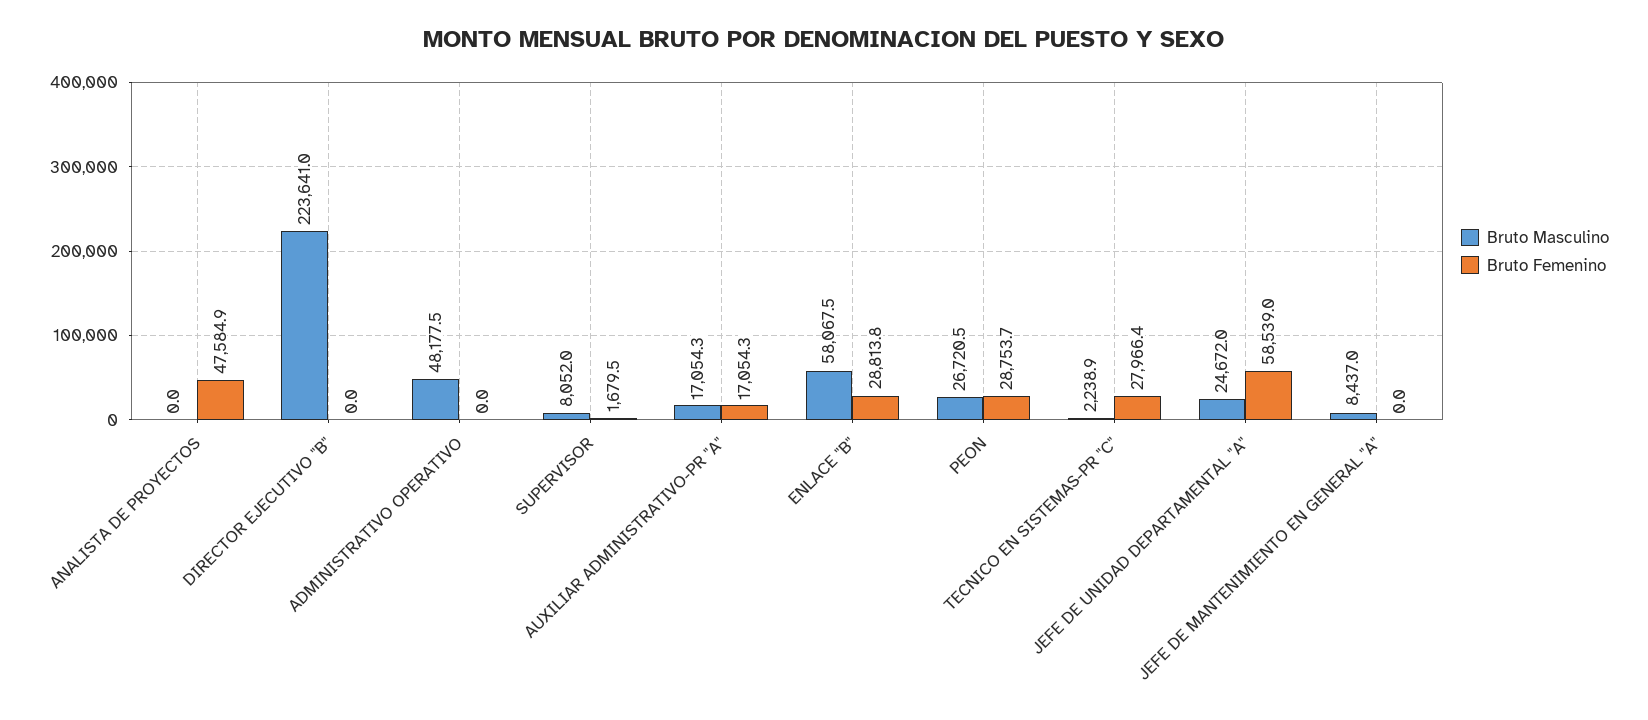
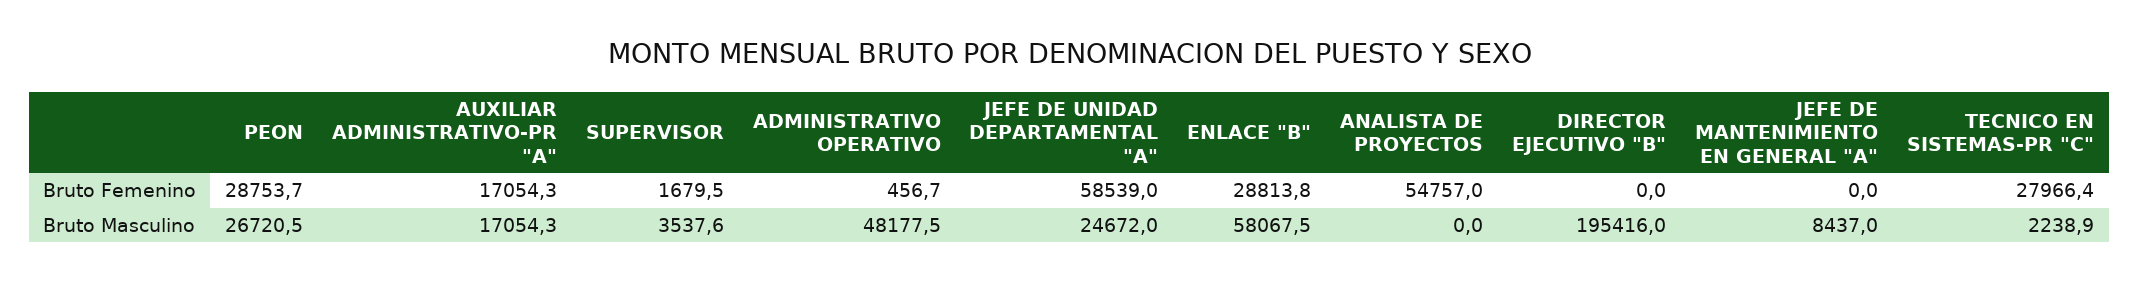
Bruto Femenino, ANALISTA DE PROYECTOS: 47584.9 -> 54757
Bruto Masculino, DIRECTOR EJECUTIVO "B": 223641 -> 195416
Bruto Femenino, ADMINISTRATIVO OPERATIVO: 0 -> 456.7
Bruto Masculino, SUPERVISOR: 8052 -> 3537.6

